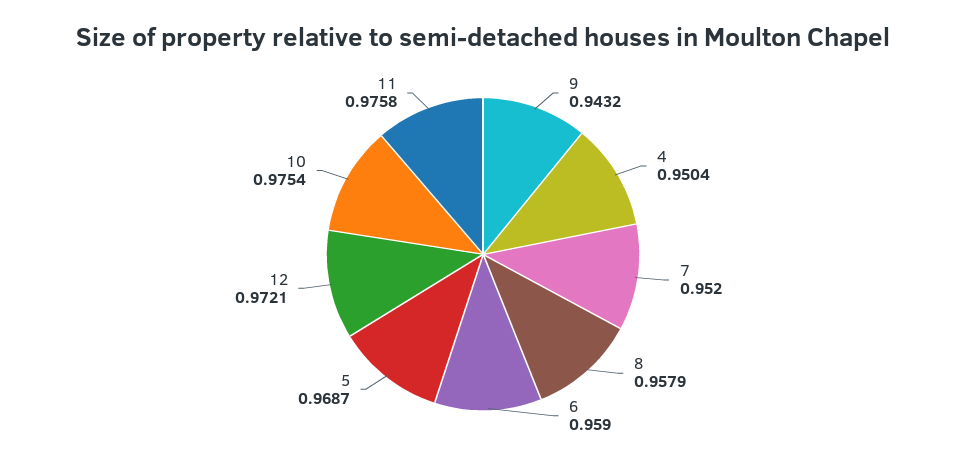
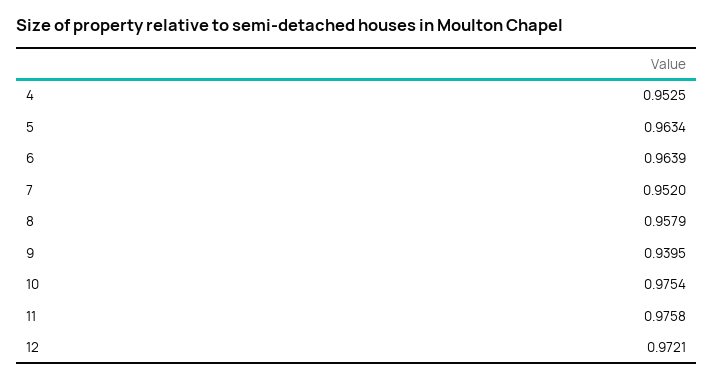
9: 0.9432 -> 0.9395
4: 0.9504 -> 0.9525
6: 0.959 -> 0.9639
5: 0.9687 -> 0.9634

